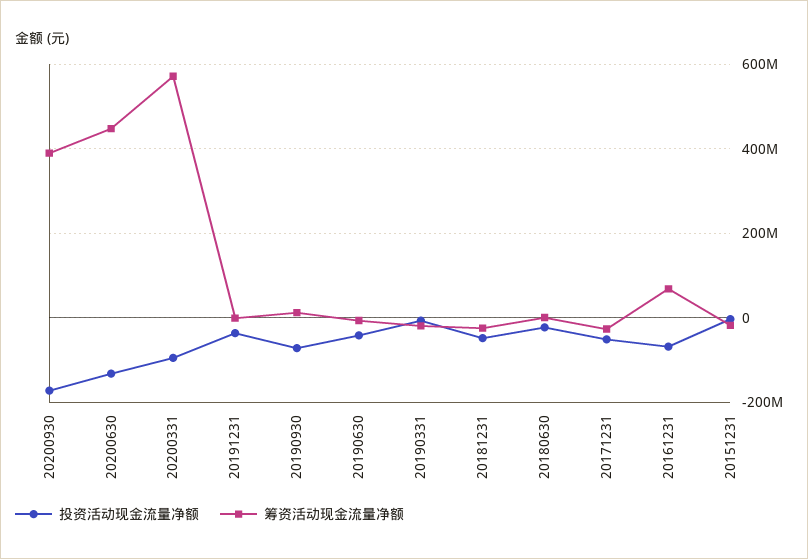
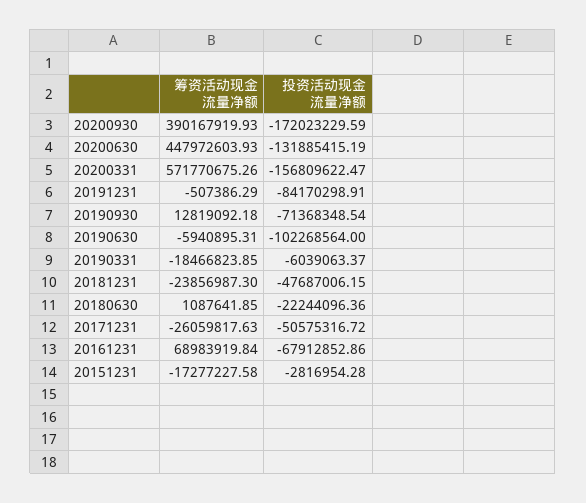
投资活动现金流量净额, 20200331: -100000000 -> -156809622.47
投资活动现金流量净额, 20191231: -40000000 -> -84170298.91
投资活动现金流量净额, 20190630: -40000000 -> -102268564

